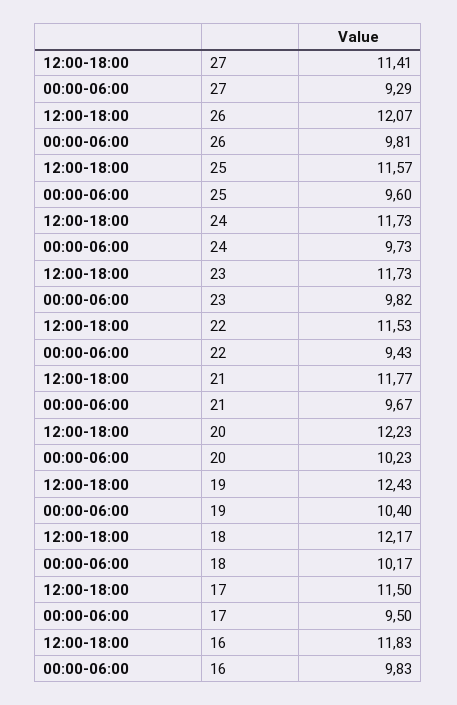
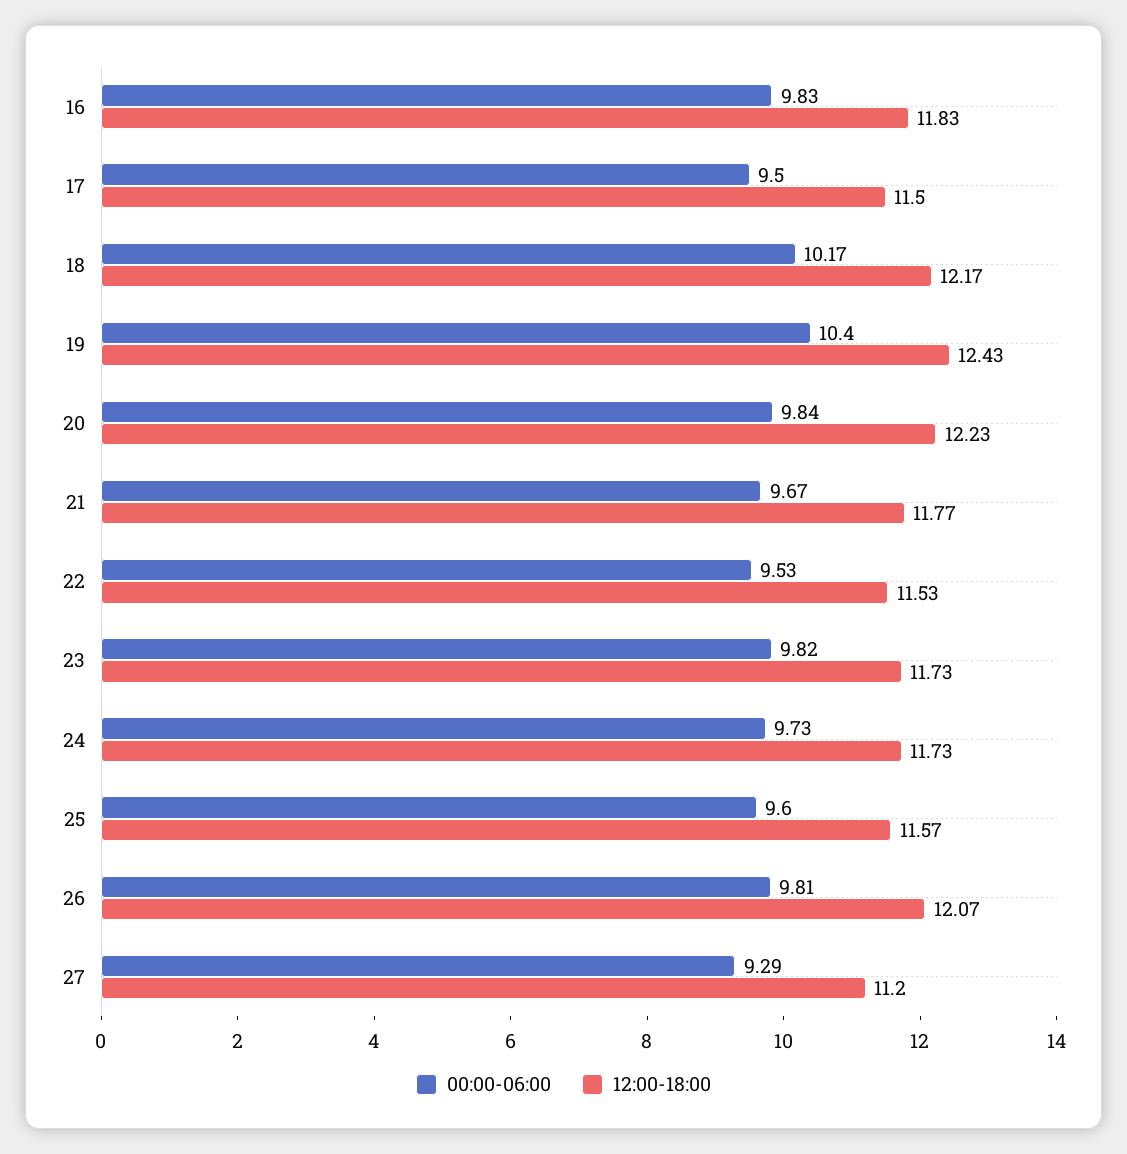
12:00-18:00, 27: 11.41 -> 11.2
00:00-06:00, 22: 9.43 -> 9.53
00:00-06:00, 20: 10.23 -> 9.84

